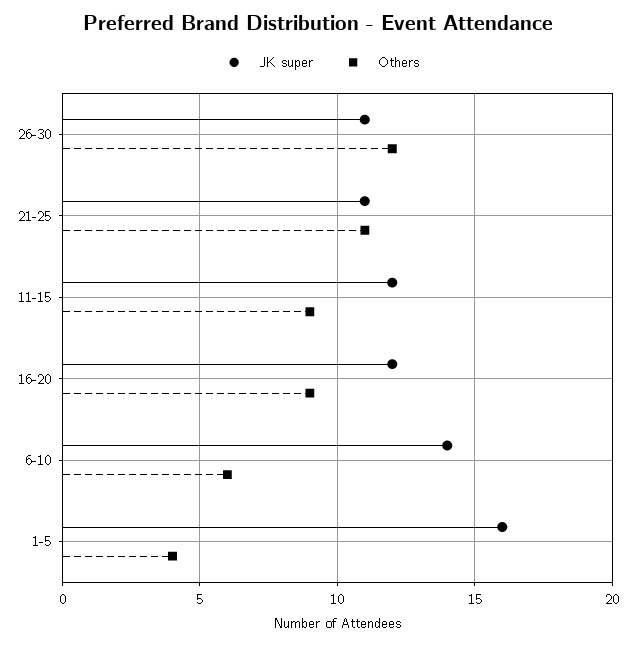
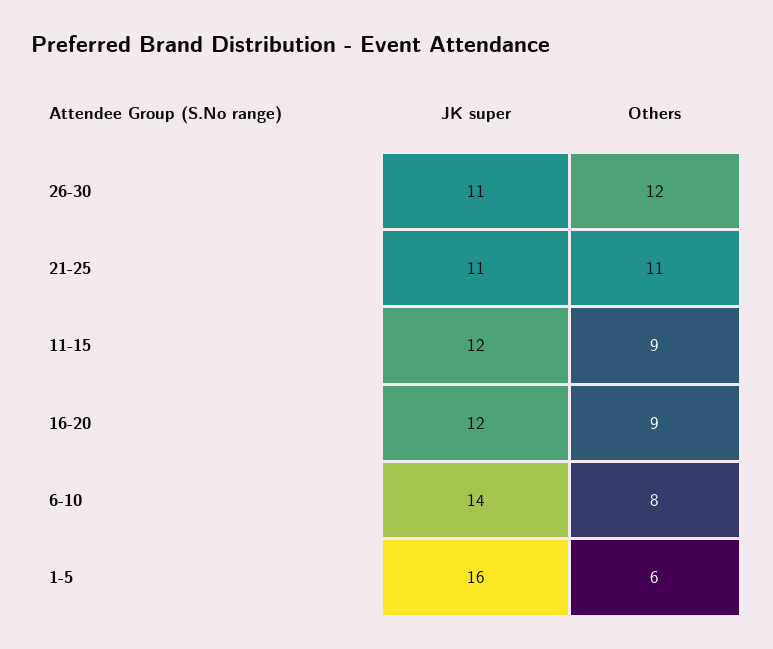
Others, 6-10: 6 -> 8
Others, 1-5: 4 -> 6

